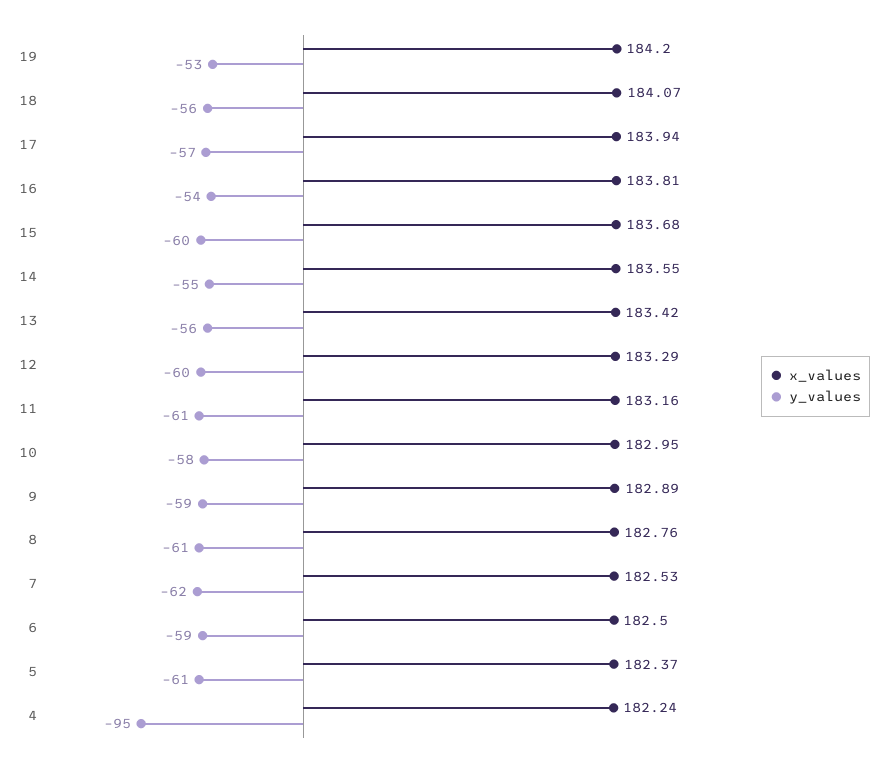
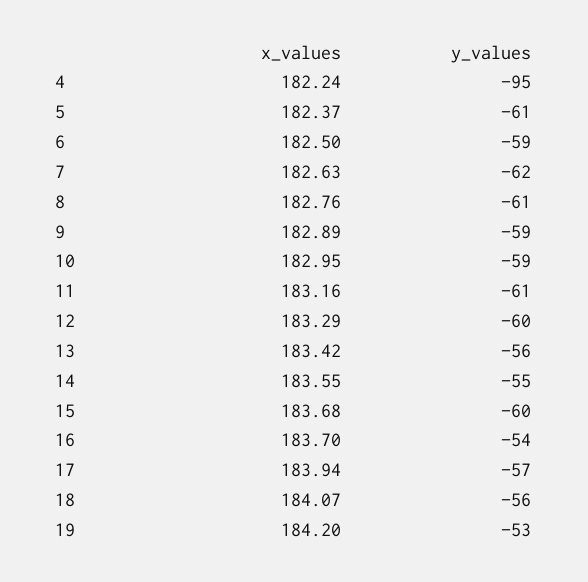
x_values, 16: 183.81 -> 183.7
y_values, 10: -58 -> -59
x_values, 7: 182.53 -> 182.63

